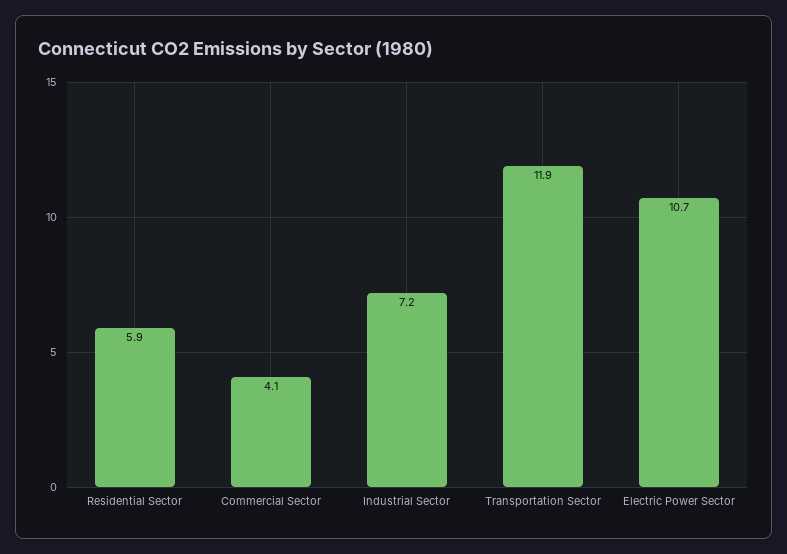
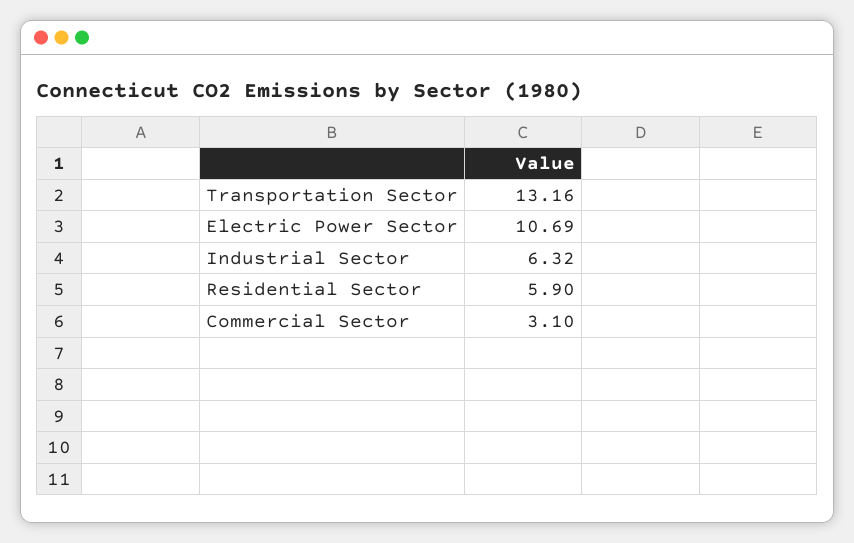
Commercial Sector: 4.1 -> 3.1
Industrial Sector: 7.2 -> 6.32
Transportation Sector: 11.9 -> 13.16

